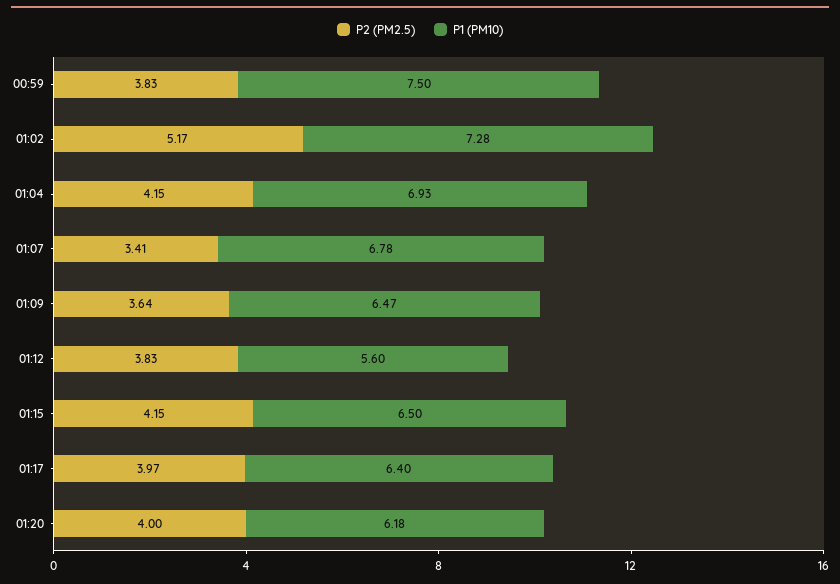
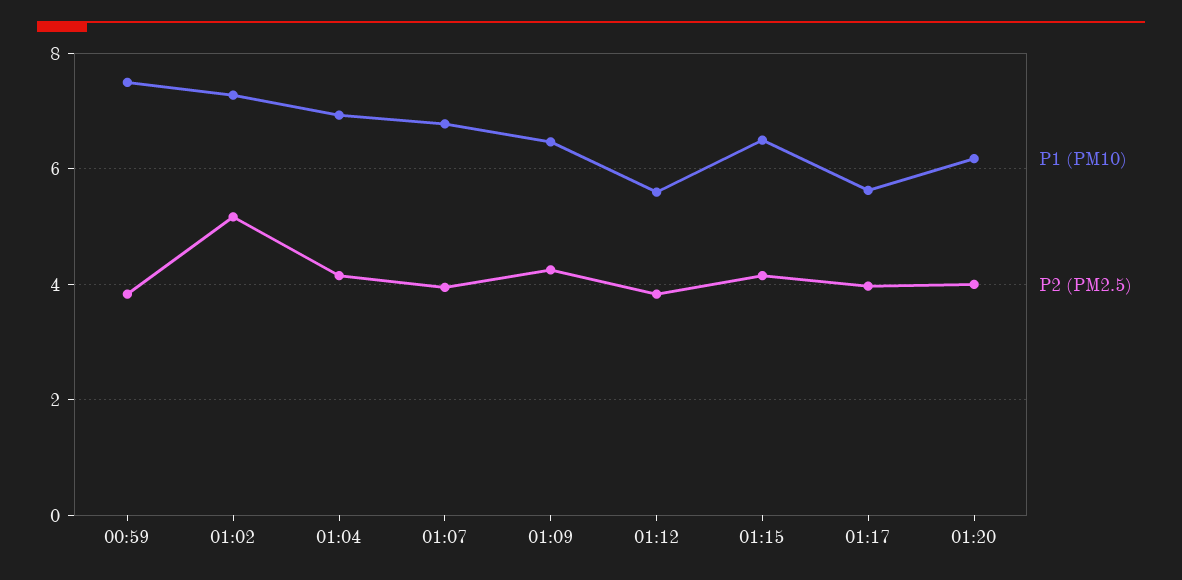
P2 (PM2.5), 01:07: 3.41 -> 4
P2 (PM2.5), 01:09: 3.64 -> 4.2
P1 (PM10), 01:17: 6.4 -> 5.6

